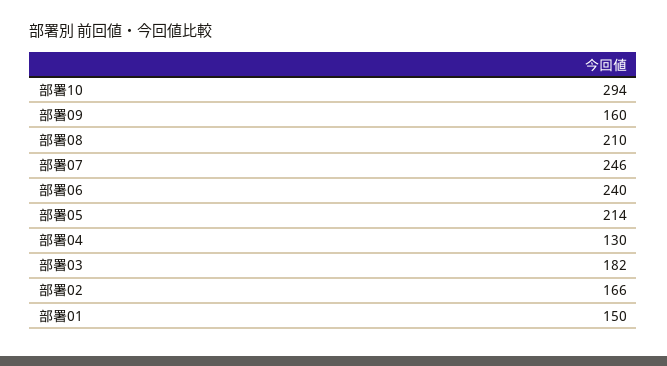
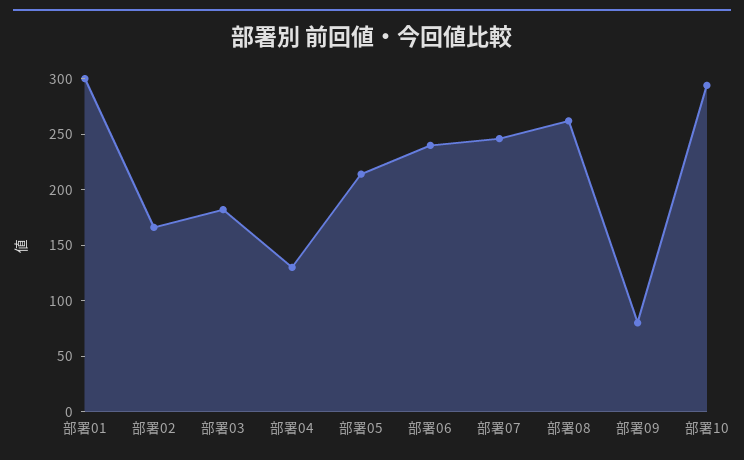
部署09: 160 -> 80
部署08: 210 -> 260
部署01: 150 -> 300

